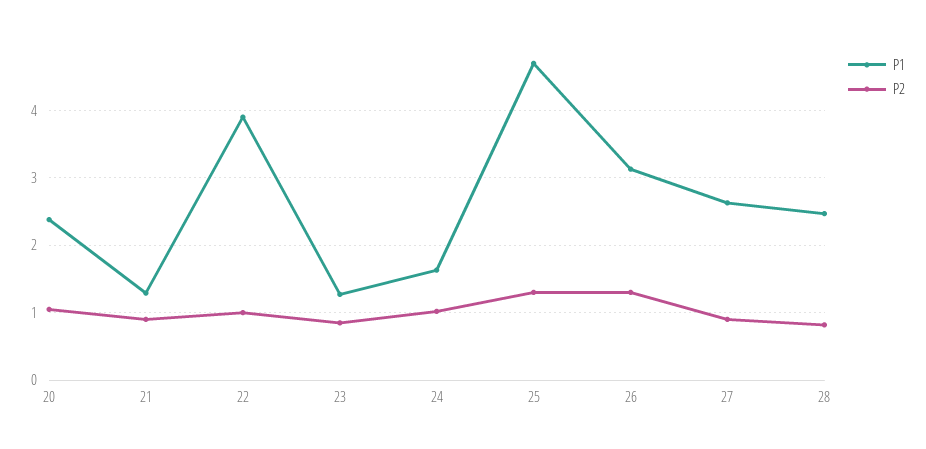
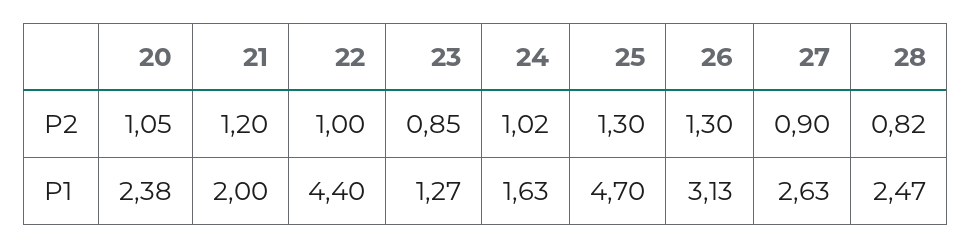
P1, 21: 1.3 -> 2
P2, 21: 0.9 -> 1.2
P1, 22: 3.9 -> 4.4

